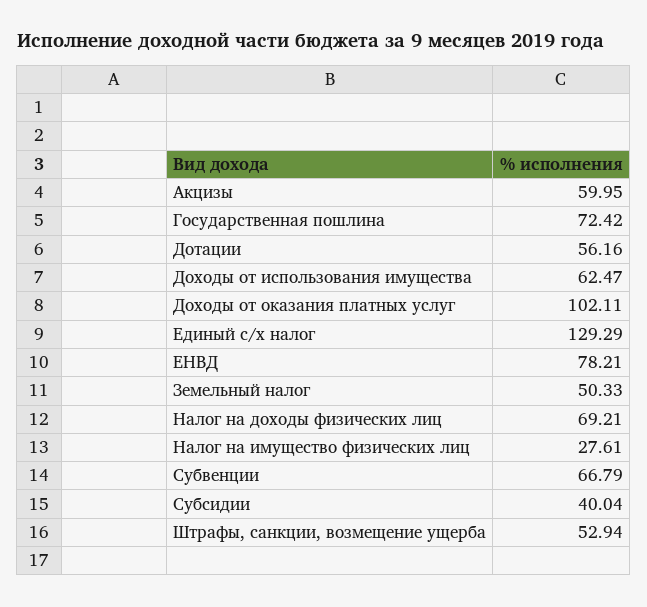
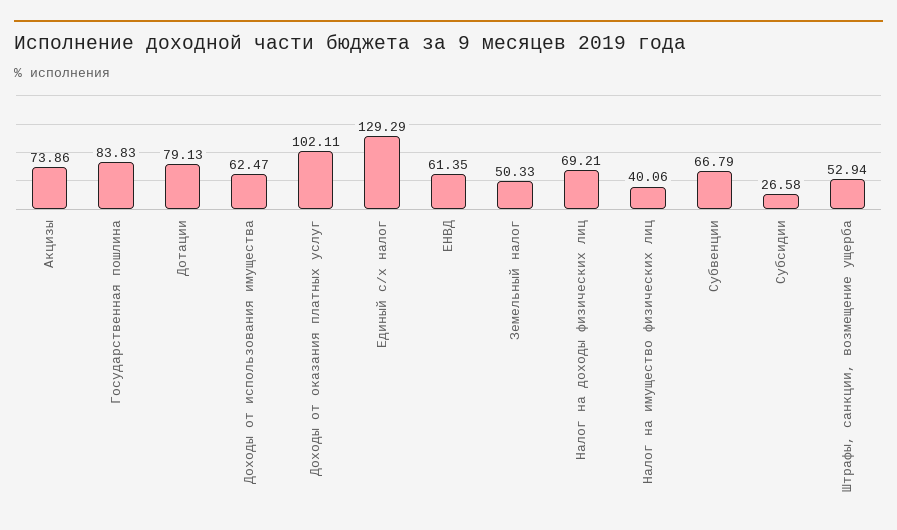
Акцизы: 59.95 -> 73.86
Государственная пошлина: 72.42 -> 83.83
Дотации: 56.16 -> 79.13
ЕНВД: 78.21 -> 61.35
Налог на имущество физических лиц: 27.61 -> 40.06
Субсидии: 40.04 -> 26.58

